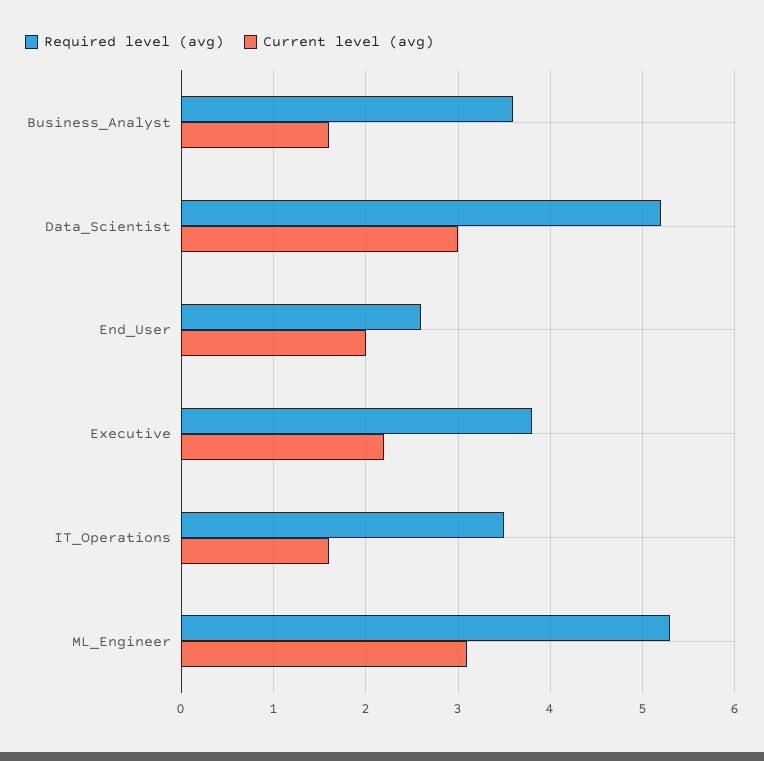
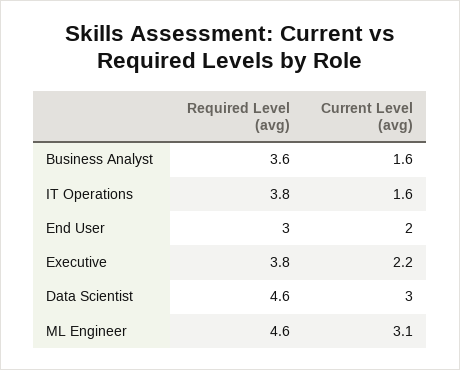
Required level (avg), Data_Scientist: 5.2 -> 4.6
Required level (avg), End_User: 2.6 -> 3
Required level (avg), IT_Operations: 3.5 -> 3.8
Required level (avg), ML_Engineer: 5.3 -> 4.6

